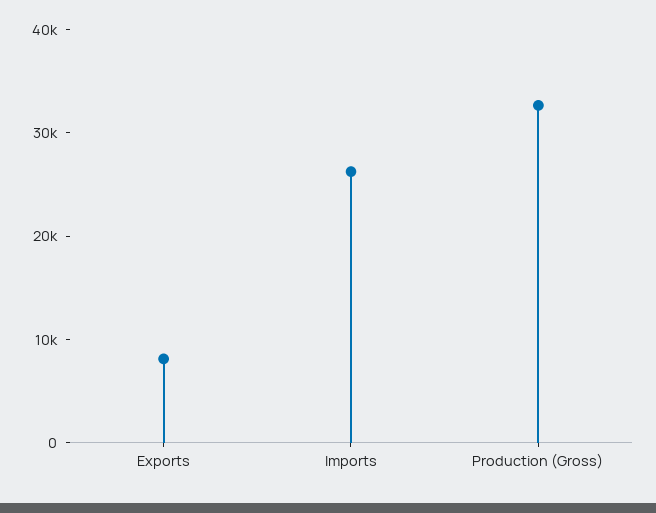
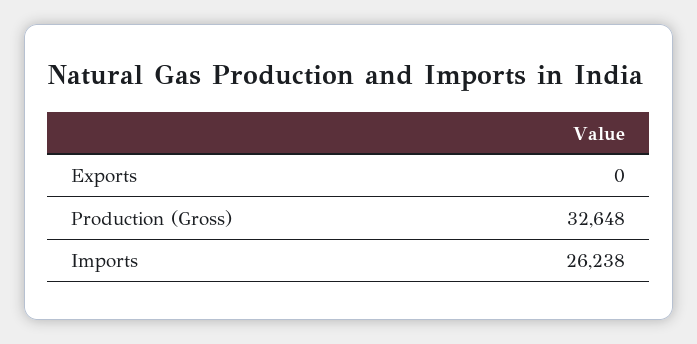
Exports: 8000 -> 0

